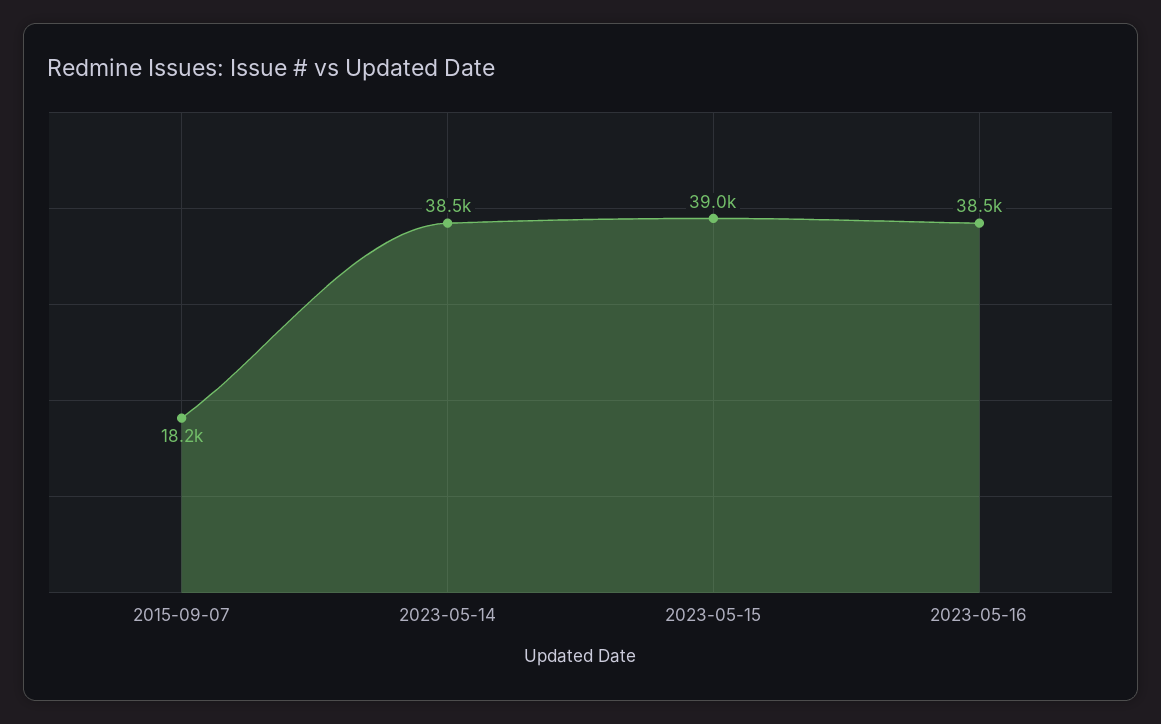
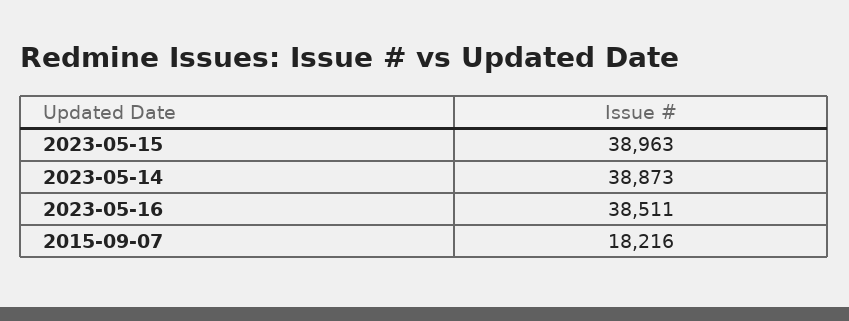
2023-05-14: 38500 -> 38873

